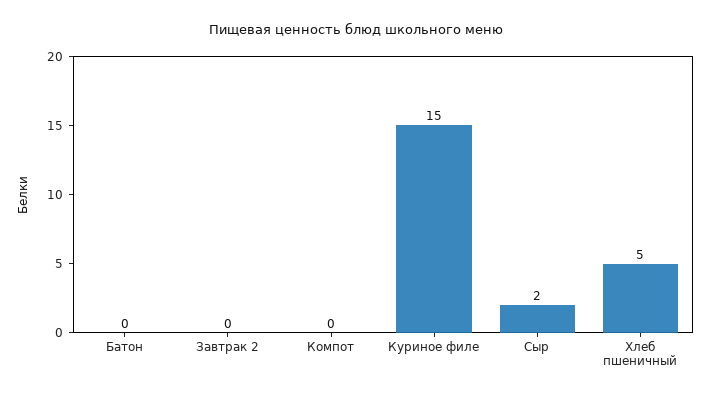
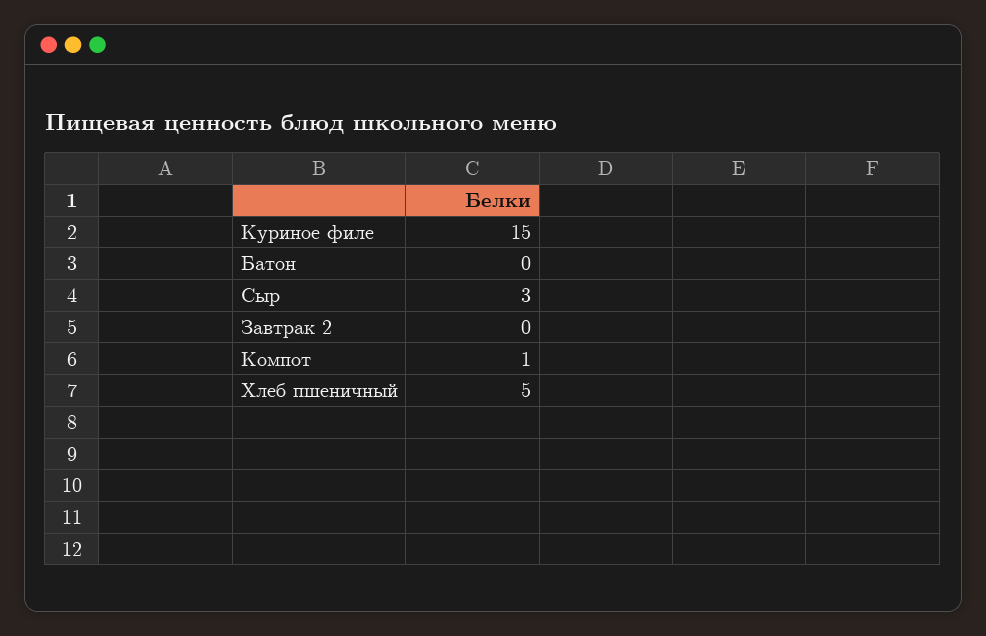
Компот: 0 -> 1
Сыр: 2 -> 3

